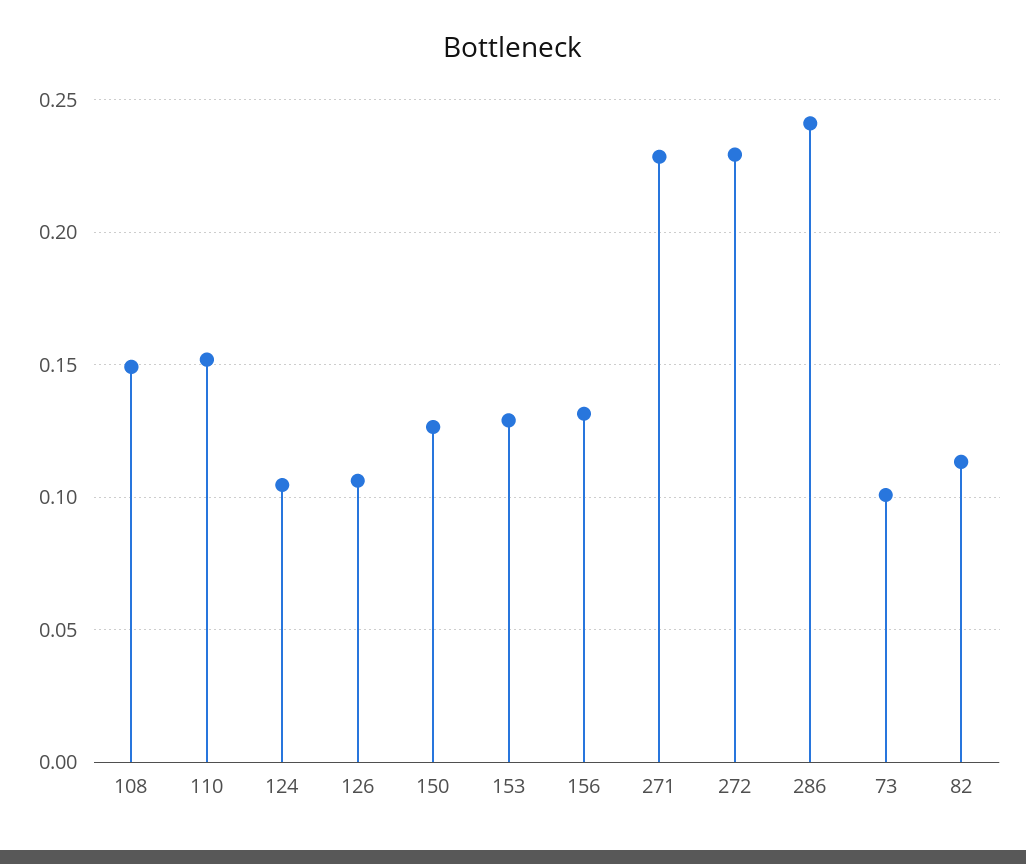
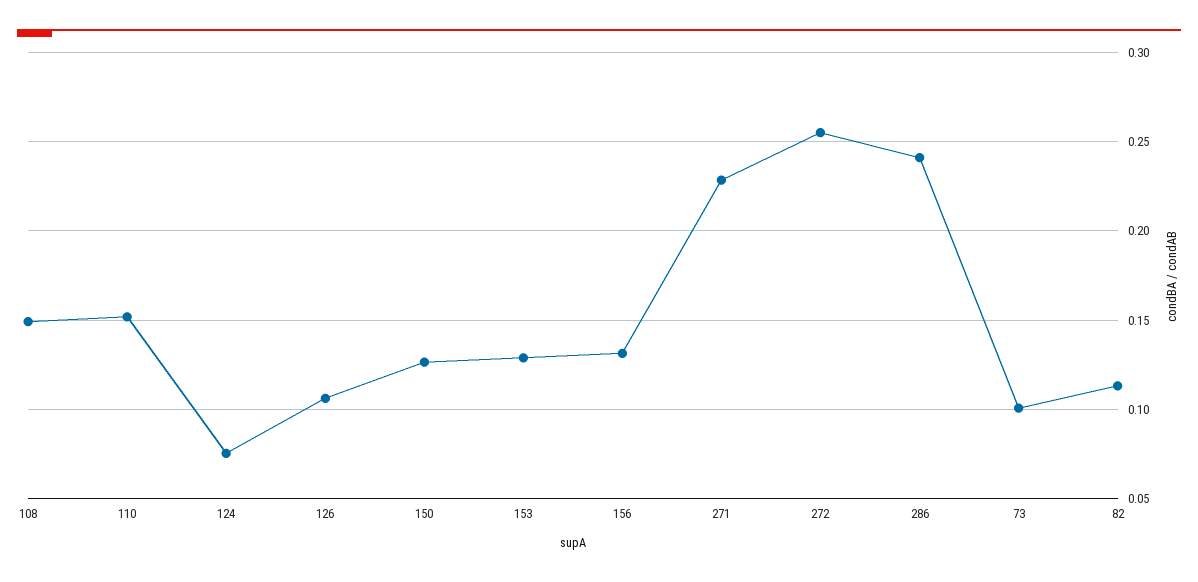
124: 0.105 -> 0.075
272: 0.23 -> 0.255

